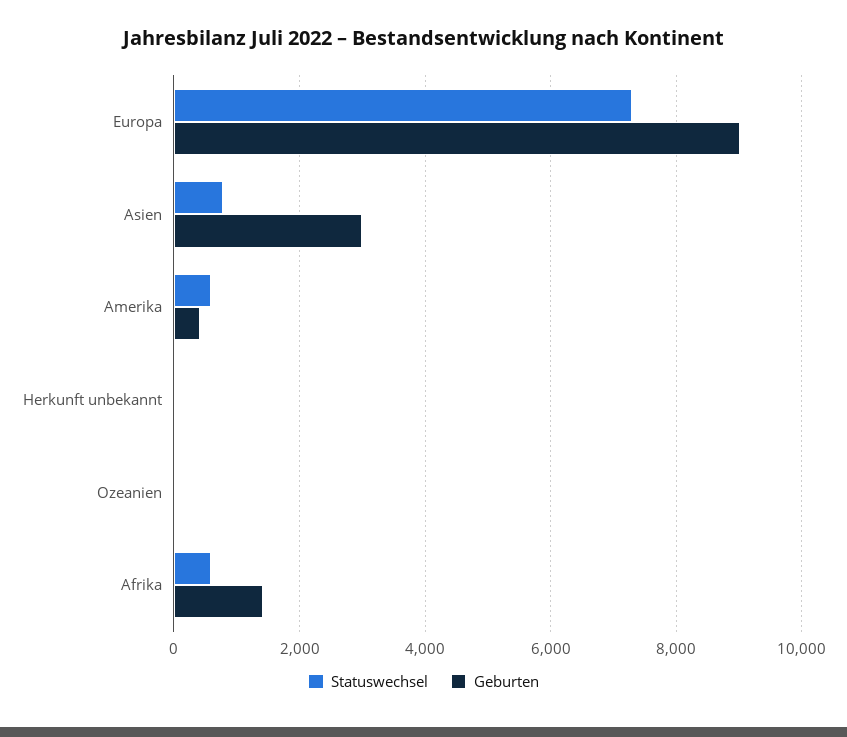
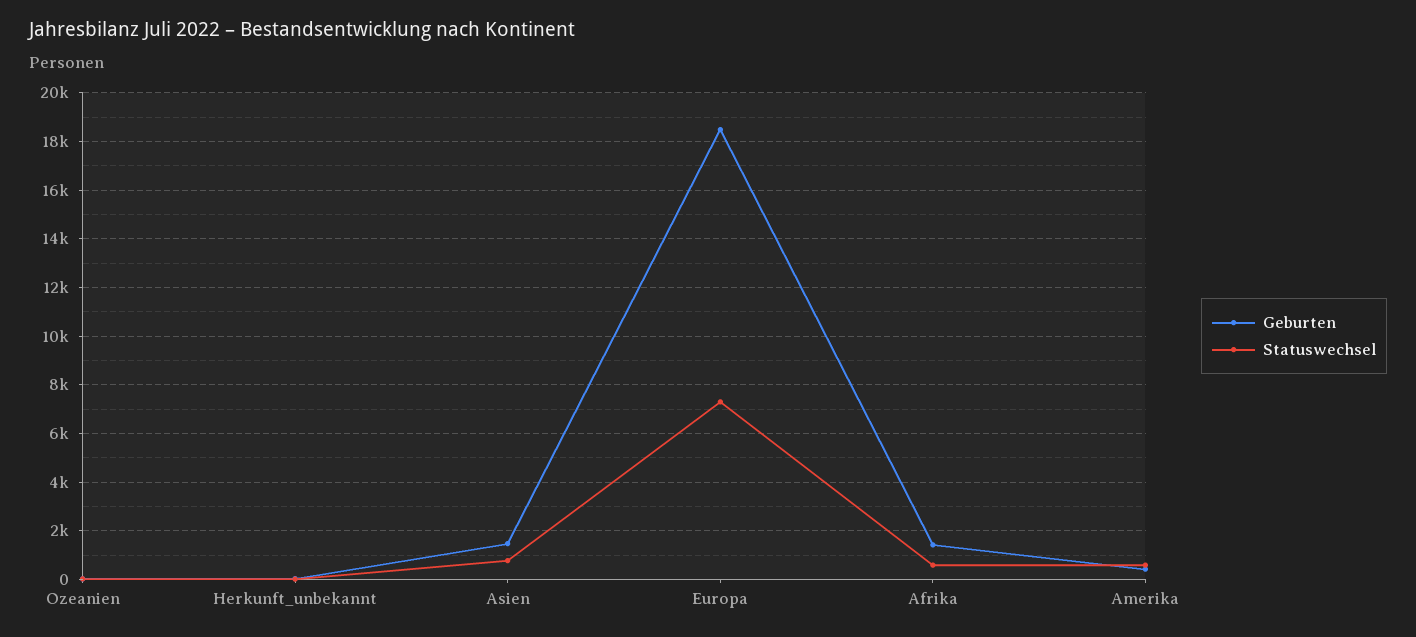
Geburten, Europa: 9000 -> 18500
Geburten, Asien: 3000 -> 1500

